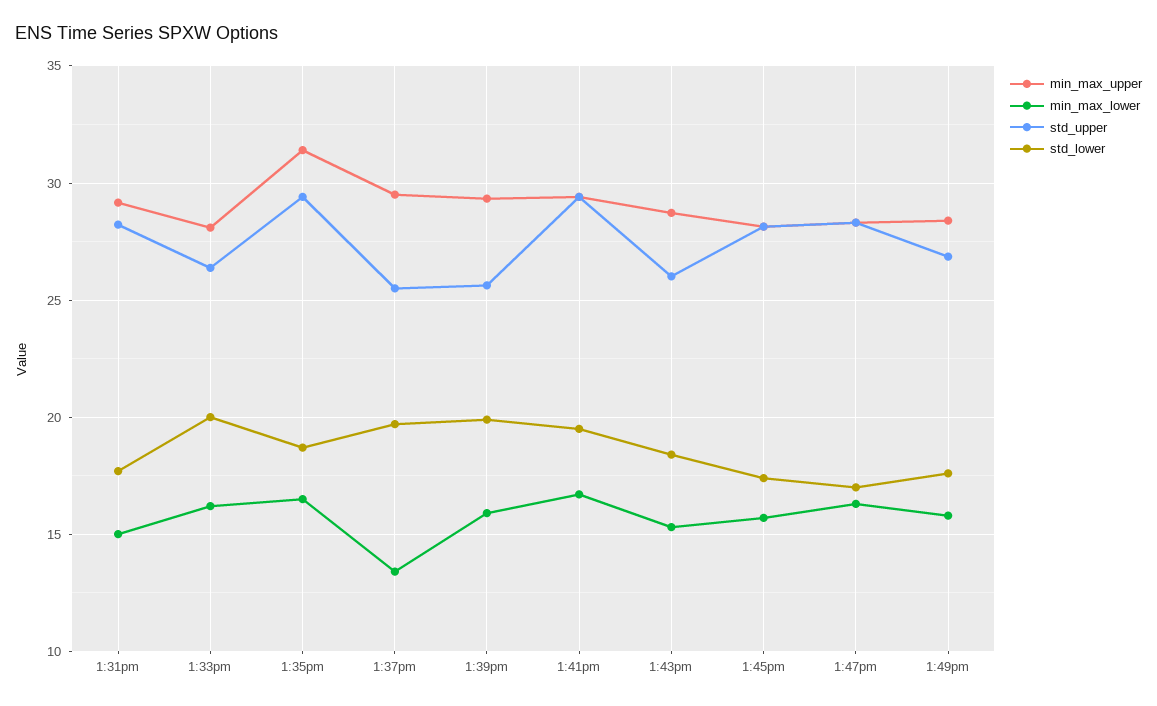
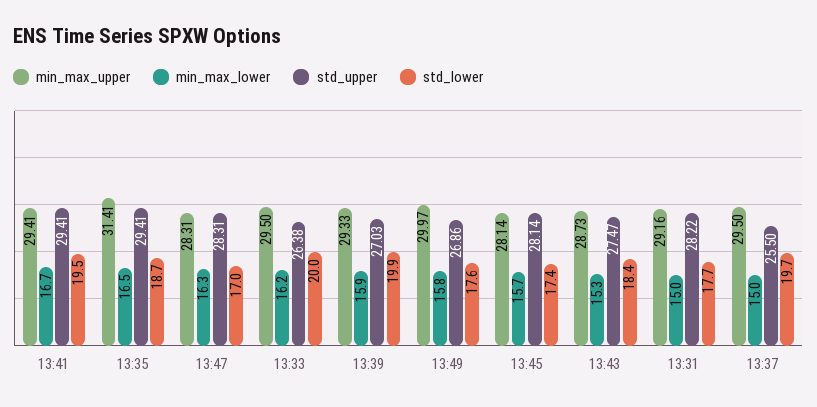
min_max_upper, 1:33pm: 28 -> 29.5
min_max_lower, 1:37pm: 13.5 -> 15
std_upper, 1:39pm: 25.5 -> 27.03
std_upper, 1:43pm: 26 -> 27.47
min_max_upper, 1:49pm: 28.5 -> 29.97

